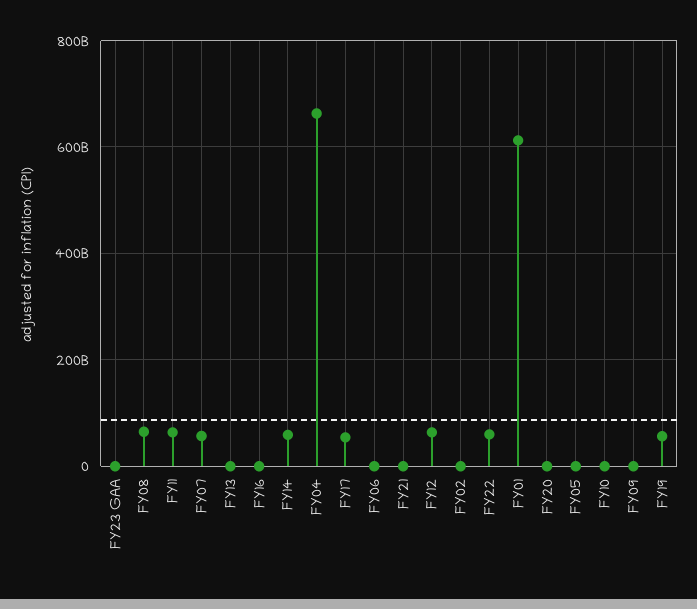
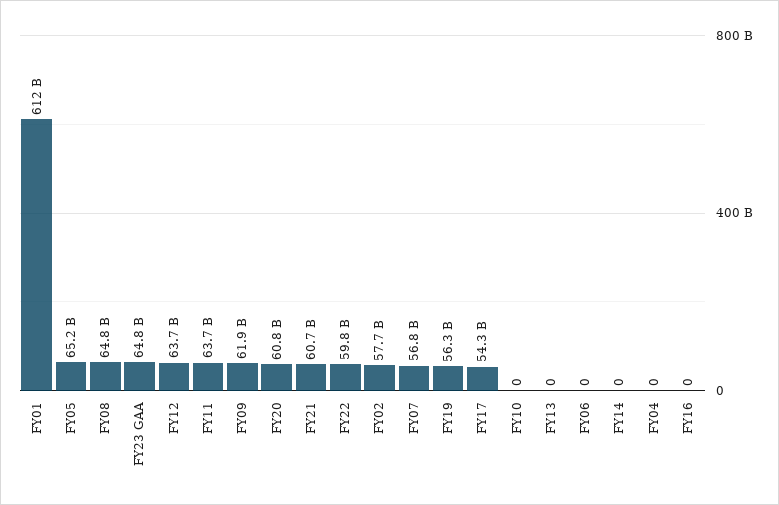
FY23 GAA: 0 -> 64800000000
FY14: 60000000000 -> 0
FY04: 660000000000 -> 0
FY21: 0 -> 60700000000
FY02: 0 -> 57700000000
FY20: 0 -> 60800000000
FY05: 0 -> 65200000000
FY09: 0 -> 61900000000

